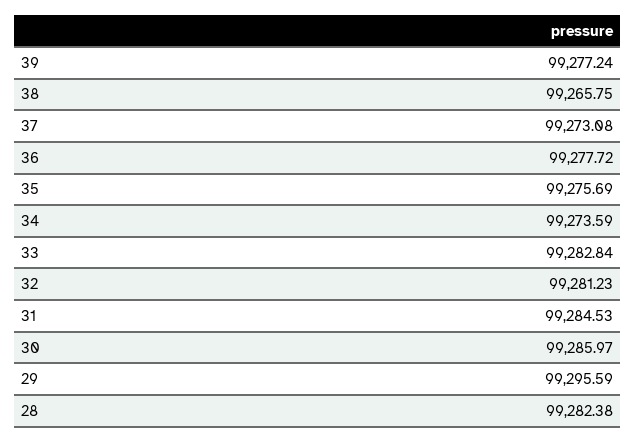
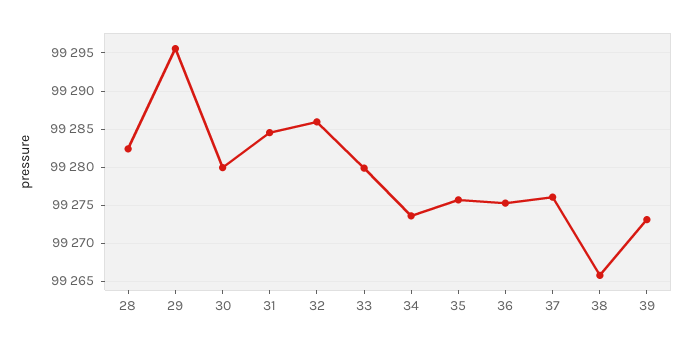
39: 99277.24 -> 99273
37: 99273.08 -> 99276
36: 99277.72 -> 99275
33: 99282.84 -> 99280
32: 99281.23 -> 99286
30: 99285.97 -> 99280

